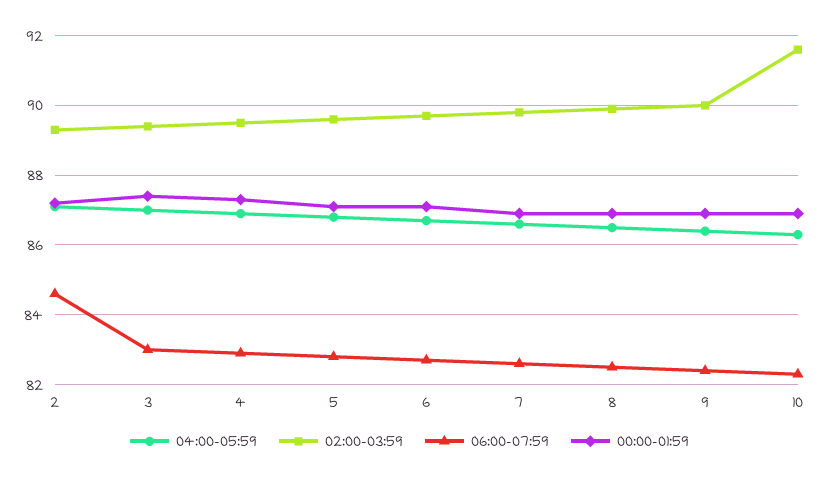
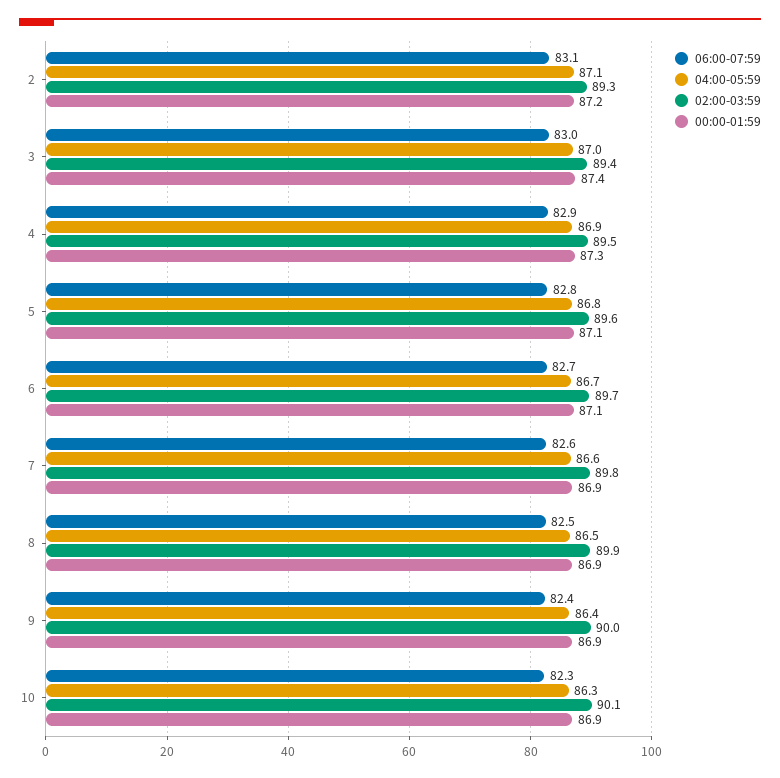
06:00-07:59, 2: 84.5 -> 83.1
02:00-03:59, 10: 91.5 -> 90.1

